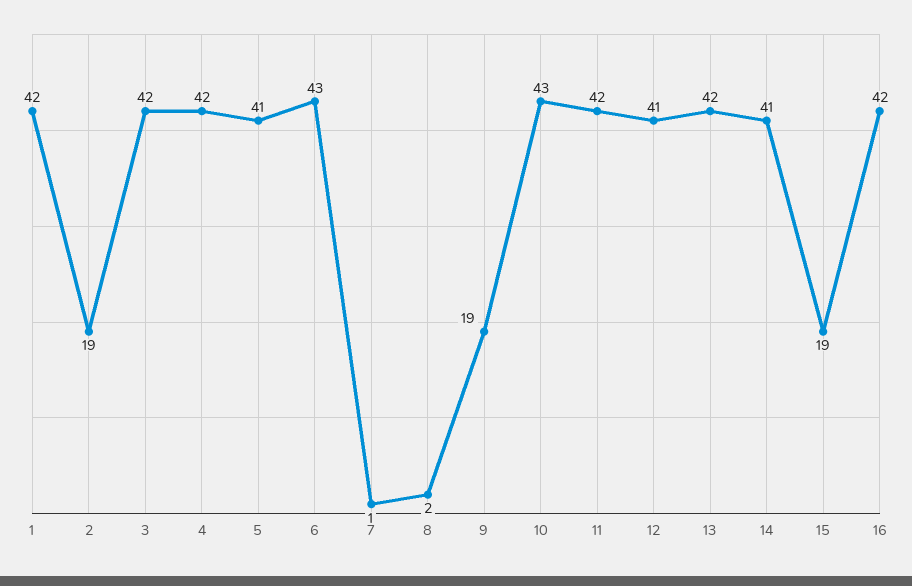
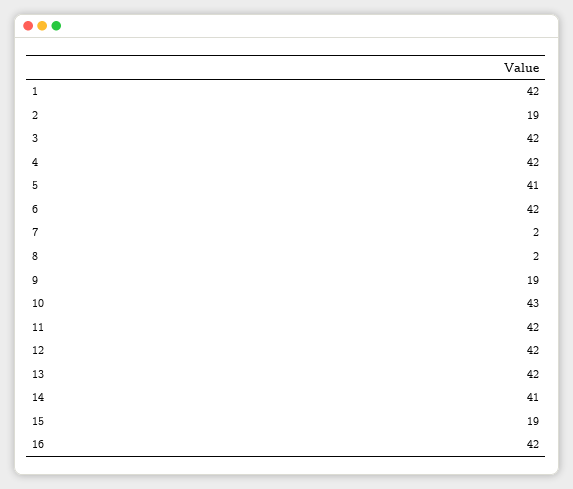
6: 43 -> 42
7: 1 -> 2
12: 41 -> 42

